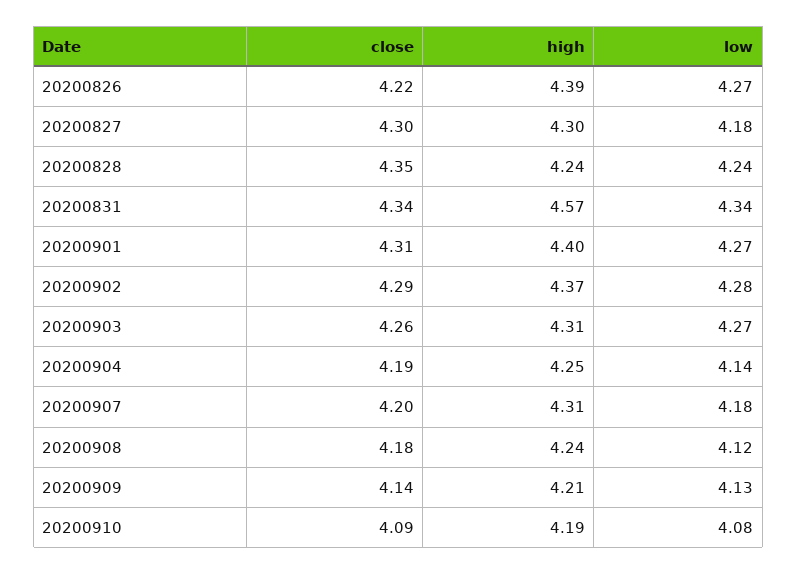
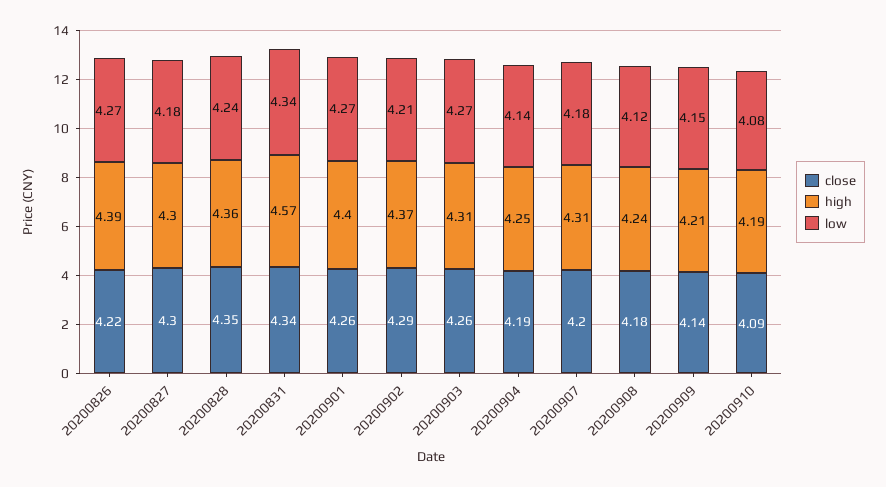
high, 20200828: 4.24 -> 4.36
close, 20200901: 4.31 -> 4.26
low, 20200902: 4.28 -> 4.21
low, 20200909: 4.13 -> 4.15

